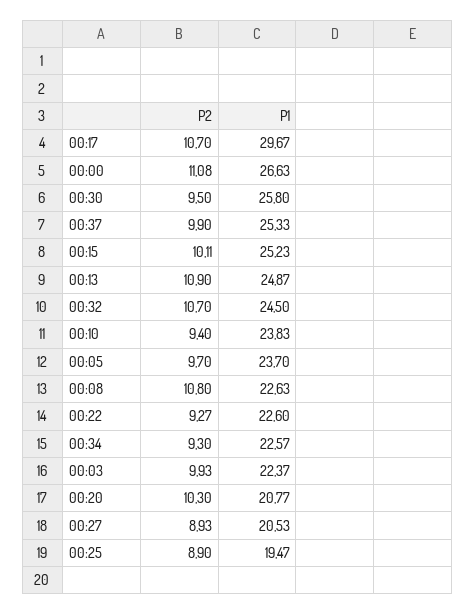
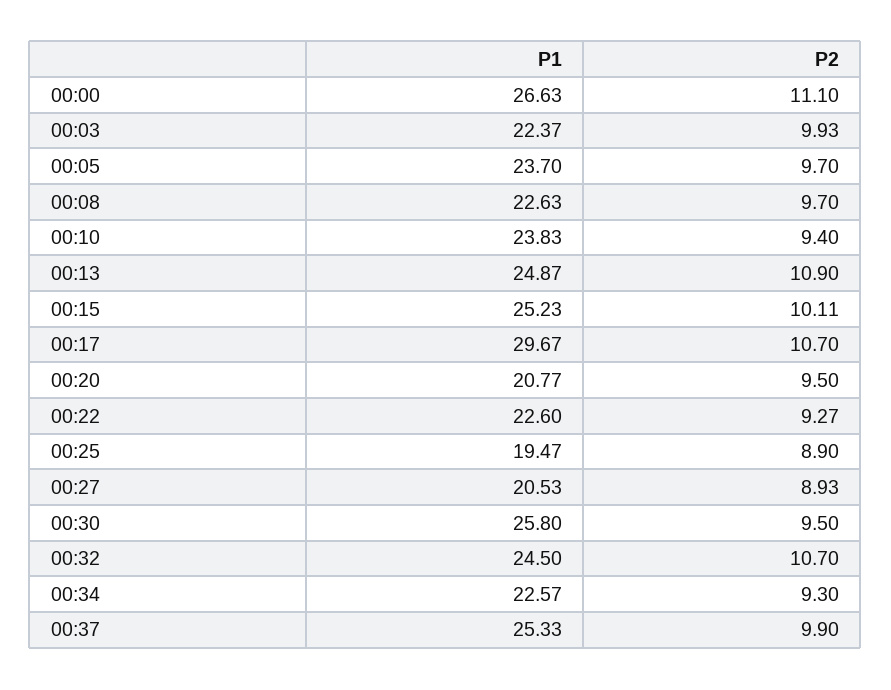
P2, 00:00: 11.08 -> 11.1
P2, 00:08: 10.8 -> 9.7
P2, 00:20: 10.3 -> 9.5

